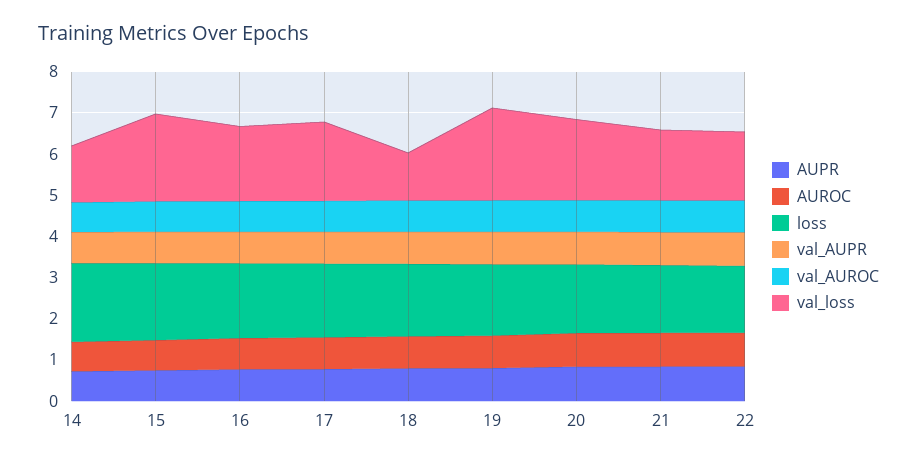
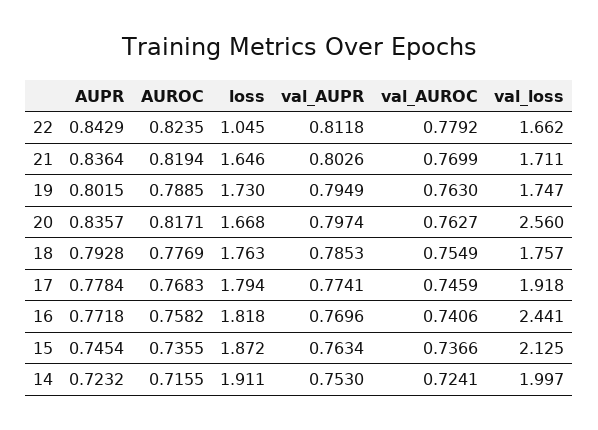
val_loss, 14: 1.4 -> 1.997
val_loss, 16: 1.8 -> 2.441
val_loss, 18: 1.2 -> 1.757
val_loss, 19: 2.2 -> 1.747
val_loss, 20: 2 -> 2.56
loss, 22: 1.6 -> 1.045

